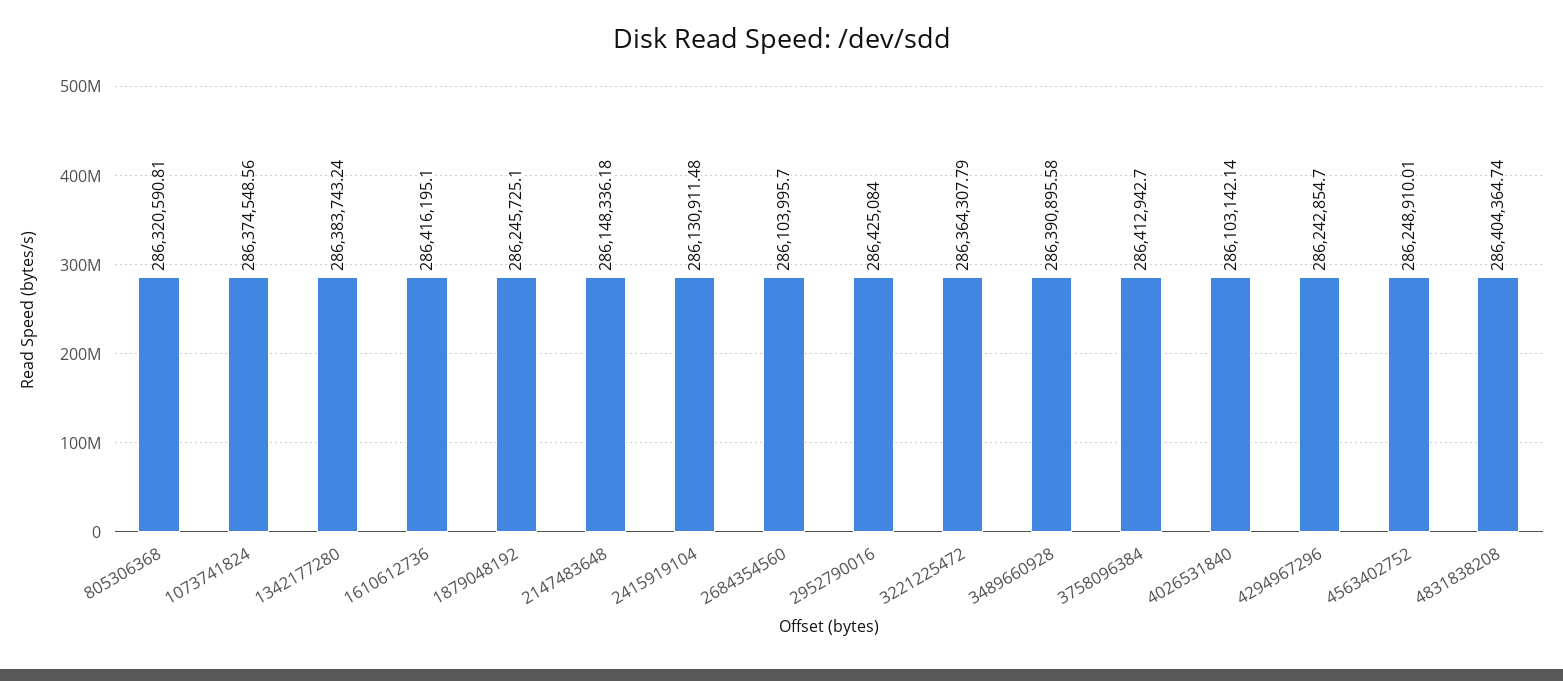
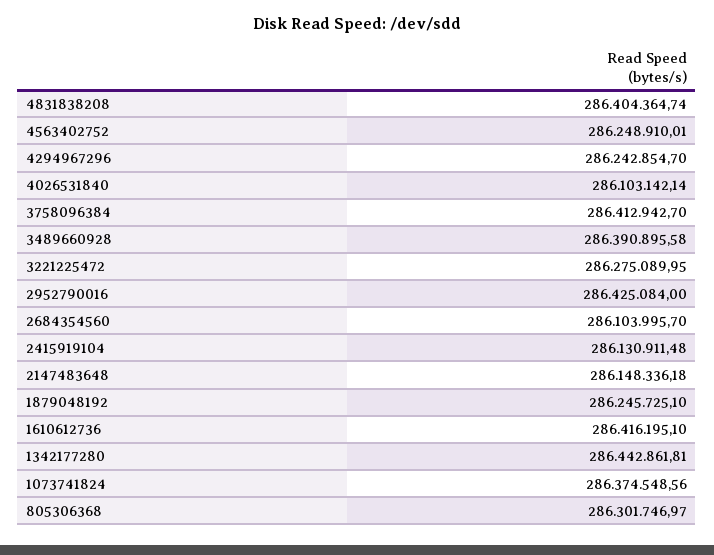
805306368: 286320590.81 -> 286301746.97
1342177280: 286383743.24 -> 286442861.81
3221225472: 286364307.79 -> 286275089.95

